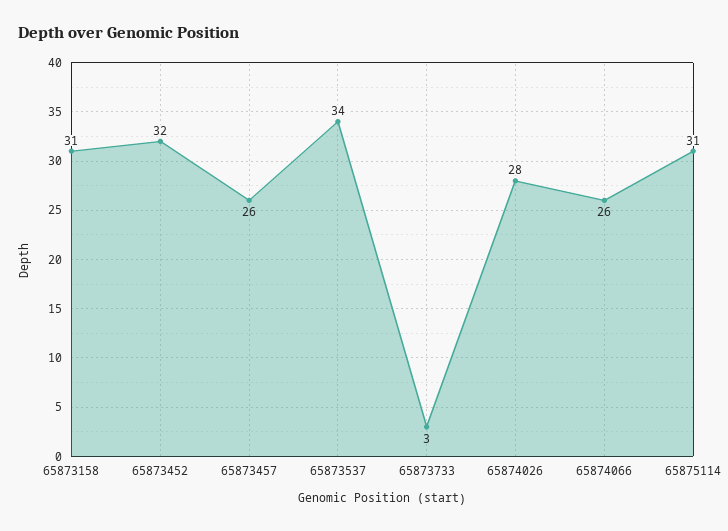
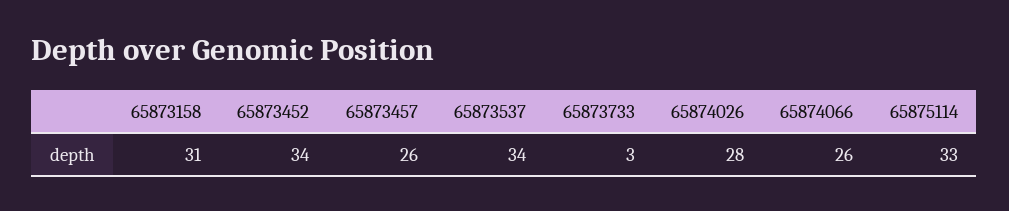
65873452: 32 -> 34
65875114: 31 -> 33

